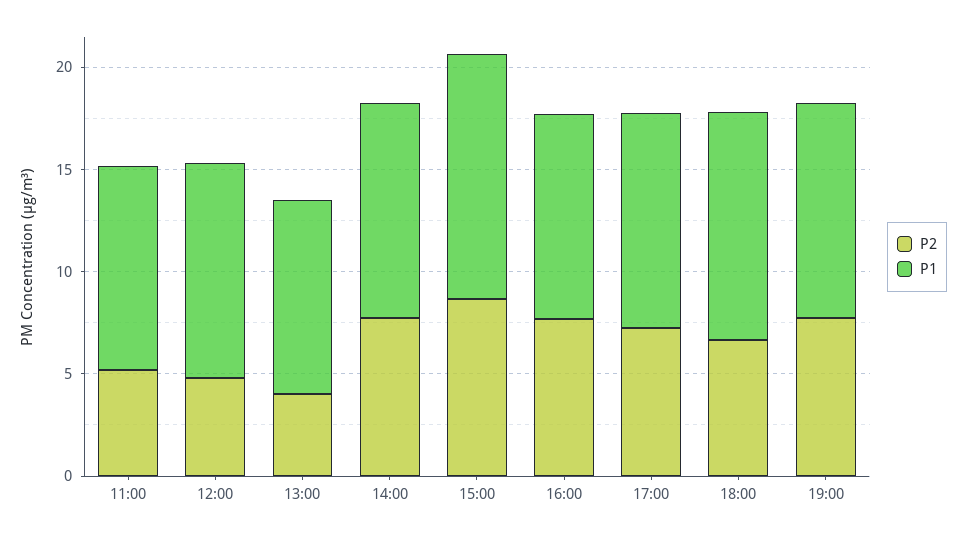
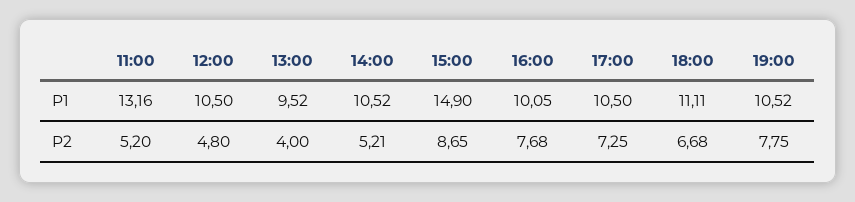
P1, 11:00: 10 -> 13.16
P2, 14:00: 8 -> 5.21
P1, 15:00: 12 -> 14.9

